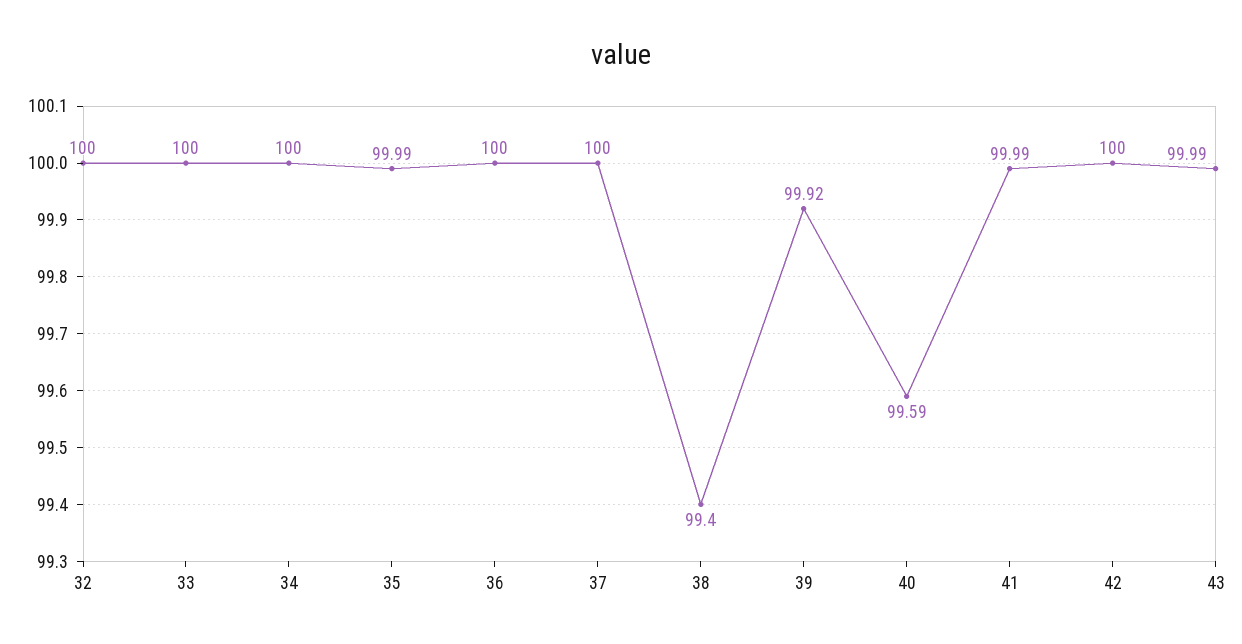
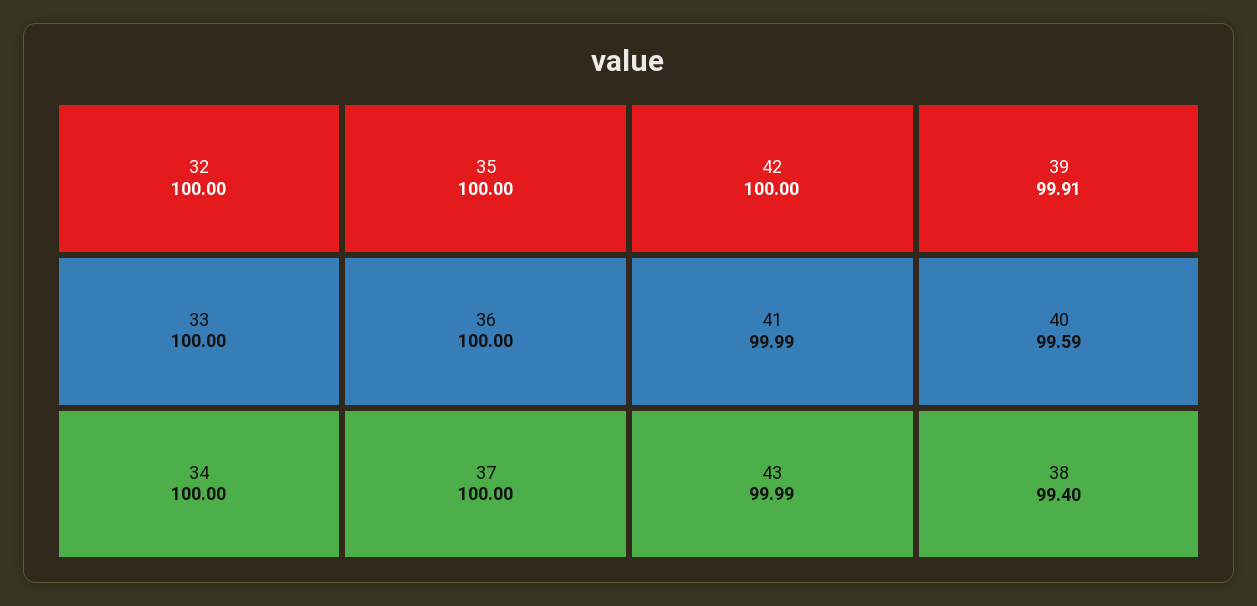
35: 99.99 -> 100
39: 99.92 -> 99.91

